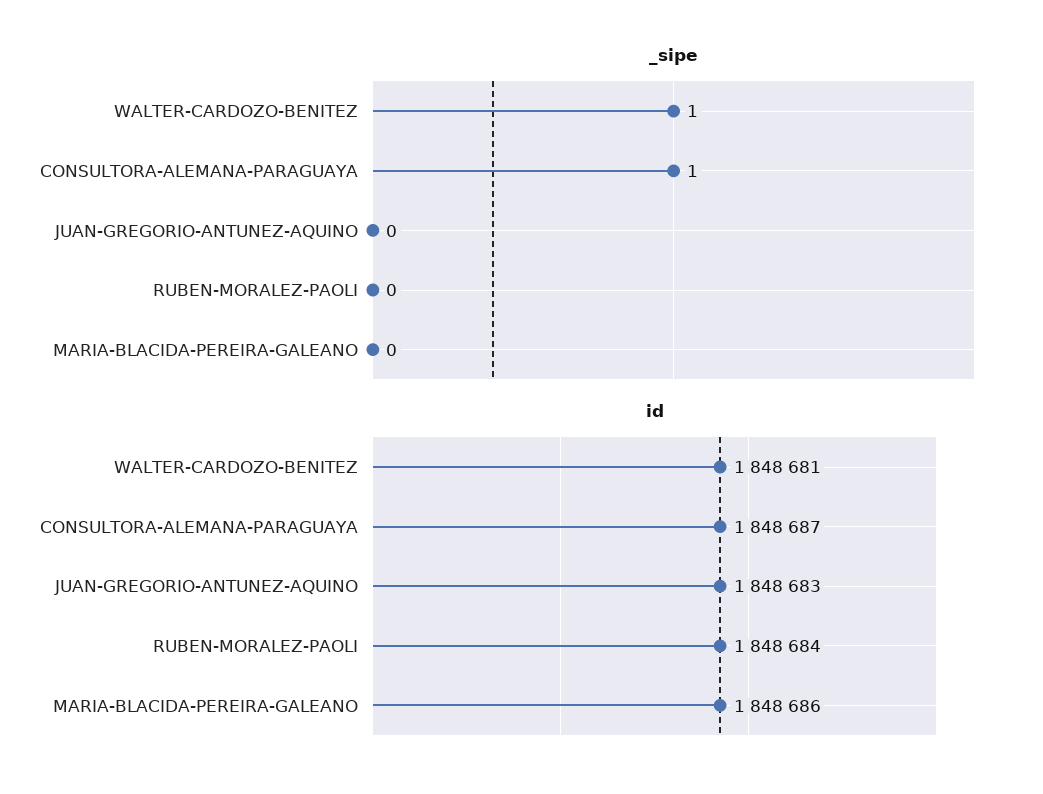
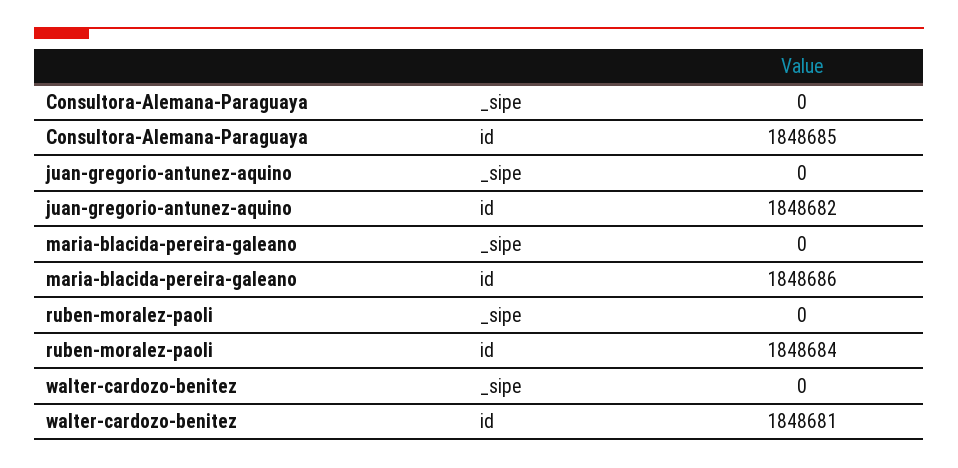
_sipe, WALTER-CARDOZO-BENITEZ: 1 -> 0
_sipe, CONSULTORA-ALEMANA-PARAGUAYA: 1 -> 0
id, CONSULTORA-ALEMANA-PARAGUAYA: 1848687 -> 1848685
id, JUAN-GREGORIO-ANTUNEZ-AQUINO: 1848683 -> 1848682

